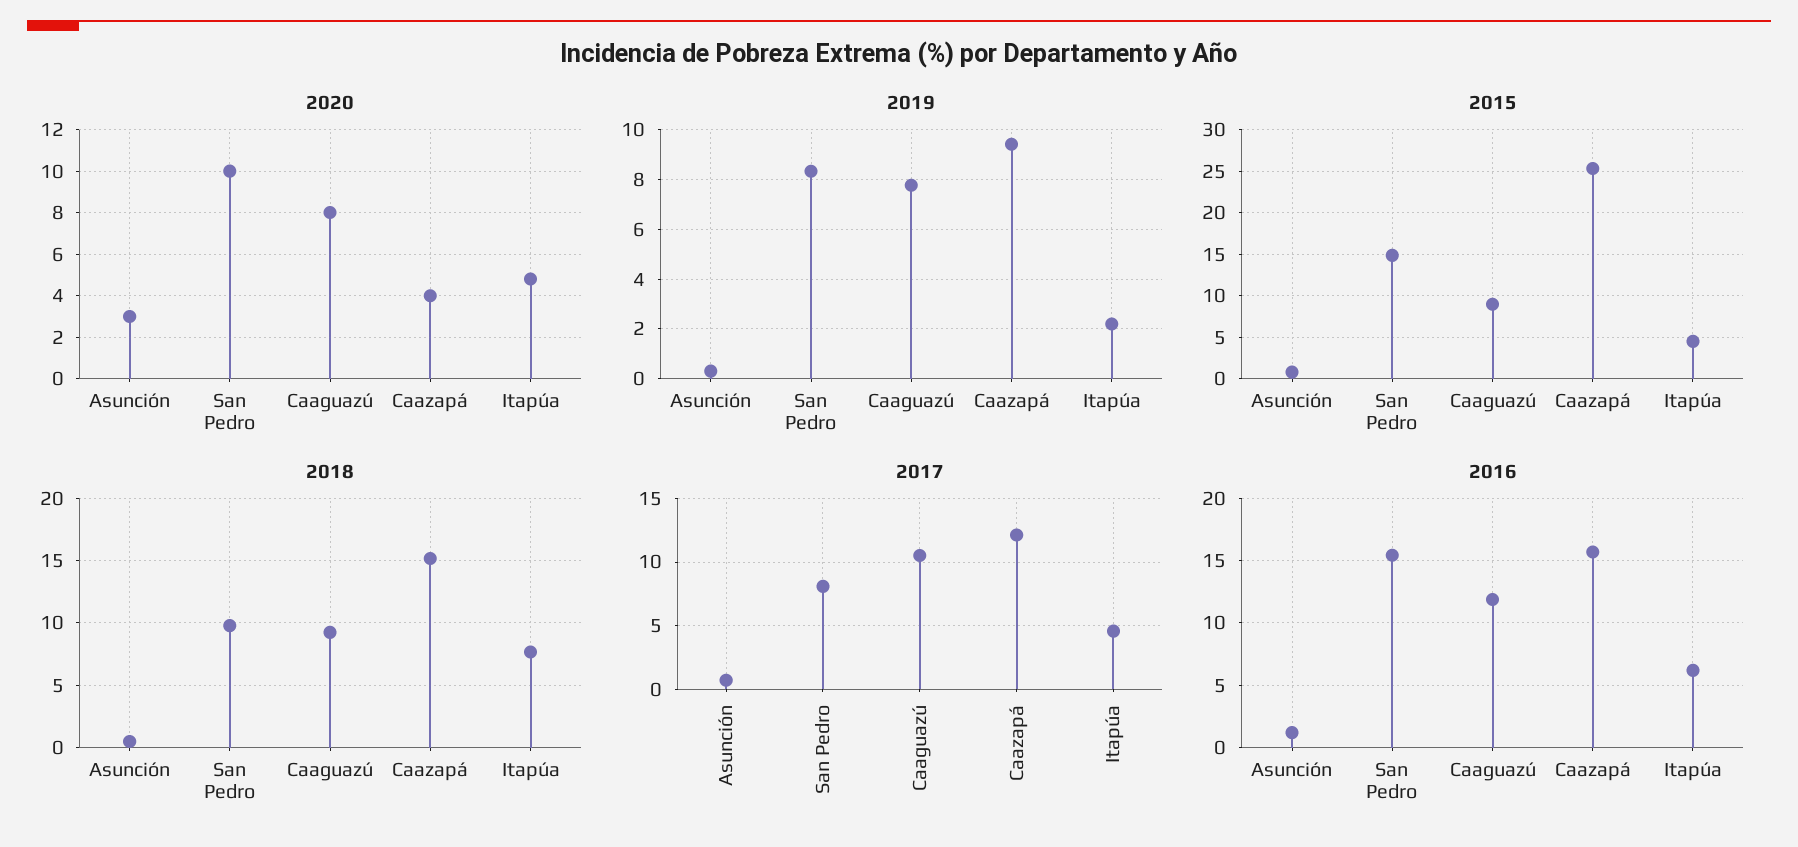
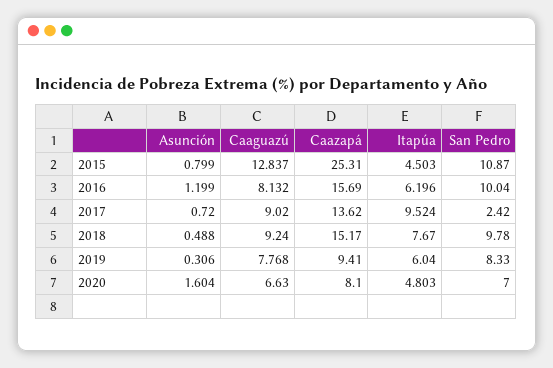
2020, Asunción: 3 -> 1.604
2020, San Pedro: 10 -> 7
2020, Caaguazú: 8 -> 6.63
2020, Caazapá: 4 -> 8.1
2019, Itapúa: 2.25 -> 6.04
2015, San Pedro: 15 -> 10.87
2015, Caaguazú: 9 -> 12.837
2017, San Pedro: 8 -> 2.42
2017, Caaguazú: 10.5 -> 9.02
2017, Caazapá: 12 -> 13.62
2017, Itapúa: 4.5 -> 9.524
2016, San Pedro: 15.5 -> 10.04
2016, Caaguazú: 12 -> 8.132

